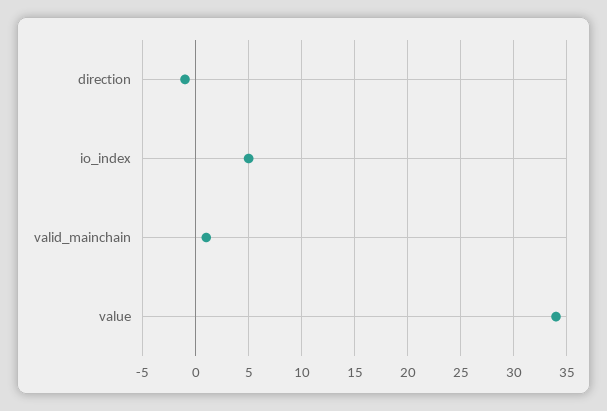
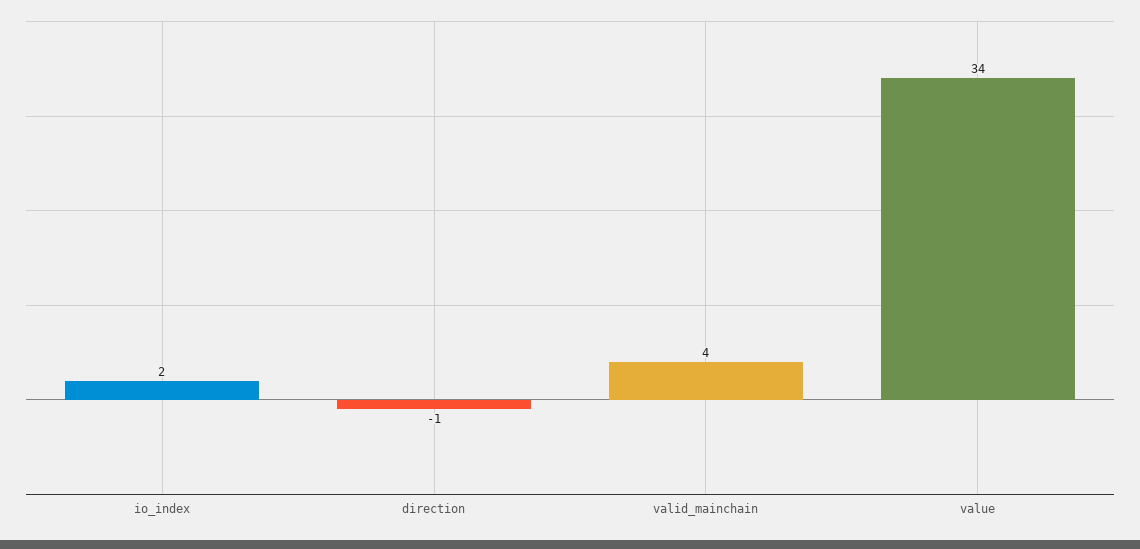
io_index: 5 -> 2
valid_mainchain: 1 -> 4

